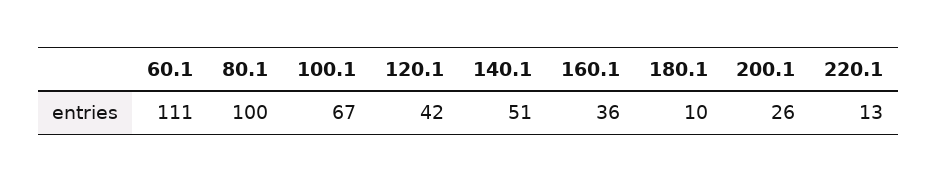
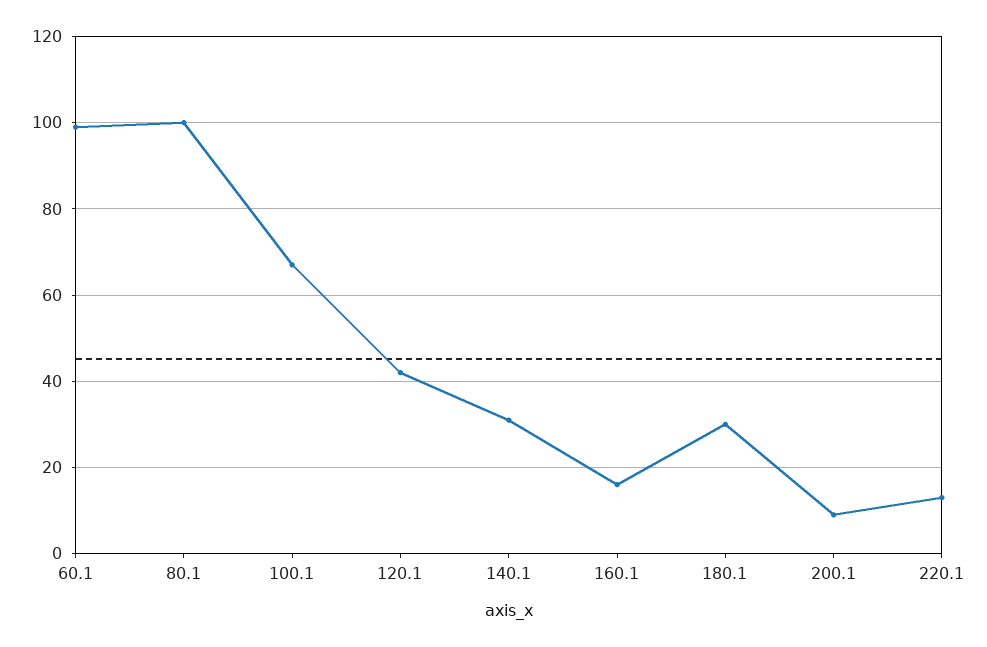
60.1: 111 -> 100
140.1: 51 -> 30
160.1: 36 -> 15
180.1: 10 -> 30
200.1: 26 -> 10

